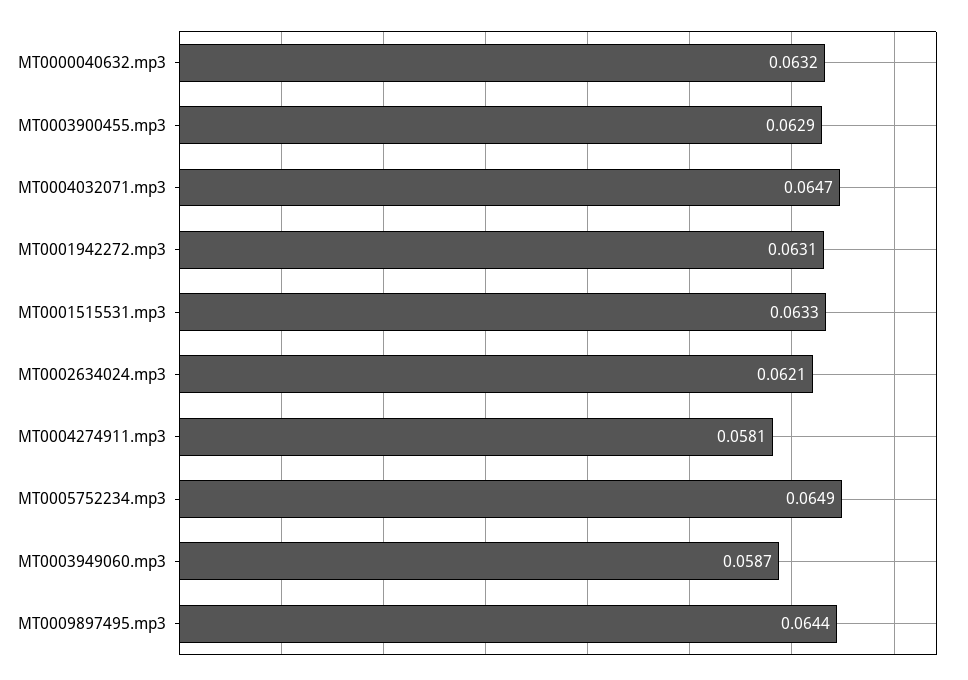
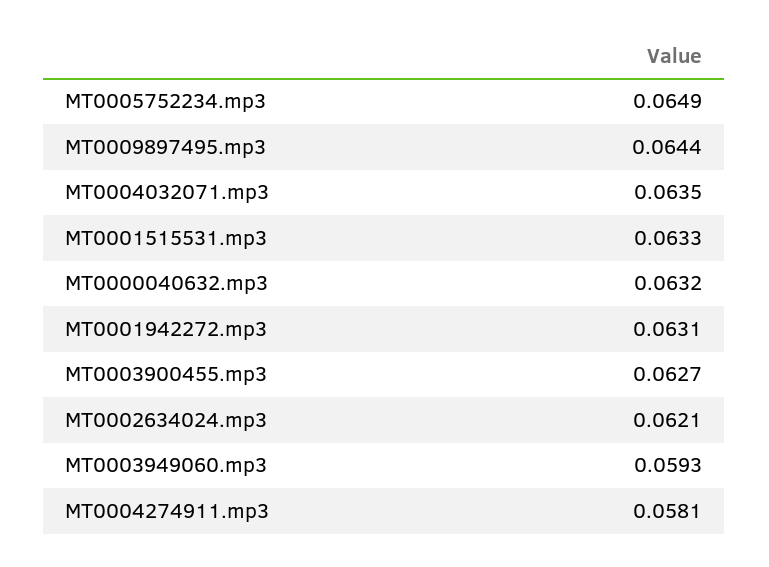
MT0003900455.mp3: 0.0629 -> 0.0627
MT0004032071.mp3: 0.0647 -> 0.0635
MT0003949060.mp3: 0.0587 -> 0.0593

